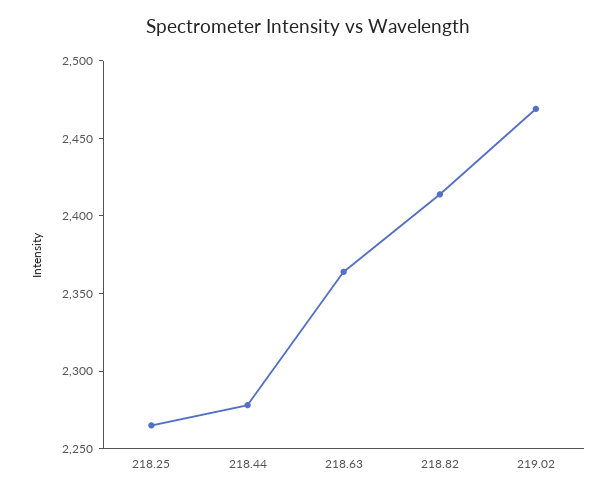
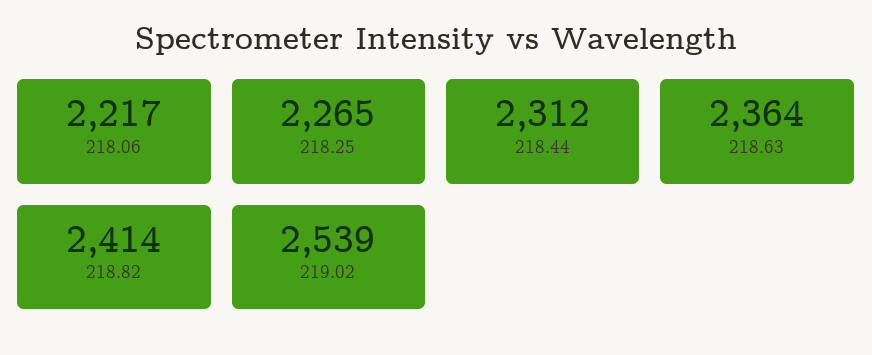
218.44: 2280 -> 2312
219.02: 2470 -> 2539
218.06: none -> 2217

